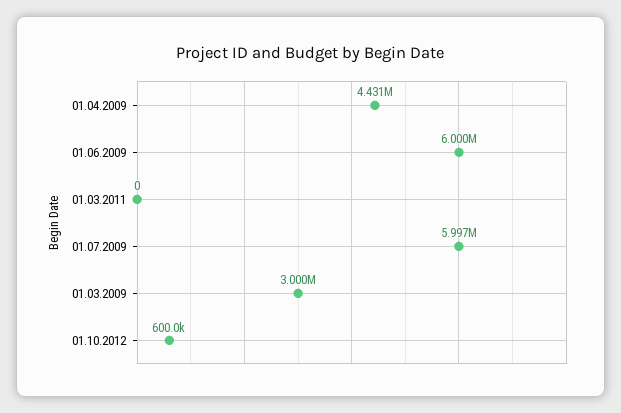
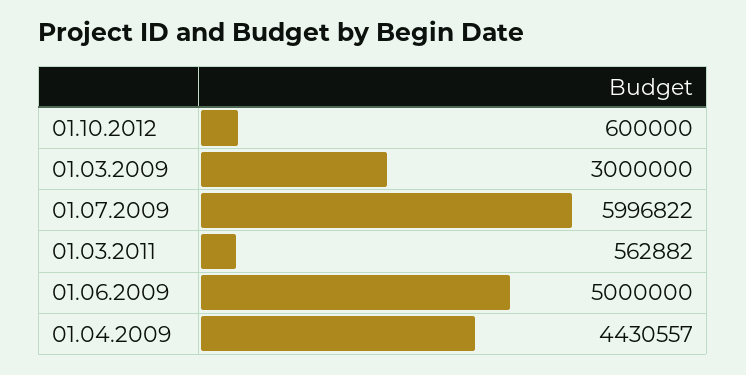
01.06.2009: 6000000 -> 5000000
01.03.2011: 0 -> 562882

